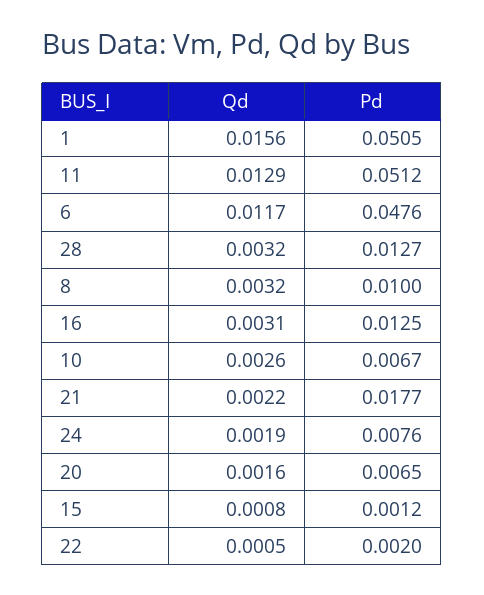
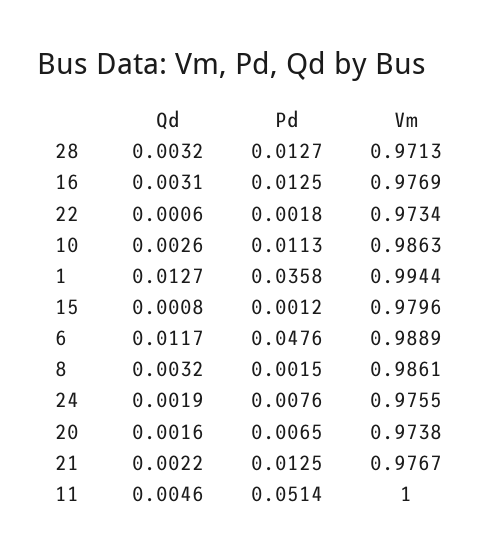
Qd, 1: 0.0156 -> 0.0127
Pd, 1: 0.0505 -> 0.0358
Qd, 11: 0.0129 -> 0.0046
Pd, 11: 0.0512 -> 0.0514
Pd, 8: 0.01 -> 0.0015
Pd, 10: 0.0067 -> 0.0113
Pd, 21: 0.0177 -> 0.0125
Qd, 22: 0.0005 -> 0.0006
Pd, 22: 0.002 -> 0.0018
Vm, 28: none -> 0.9713
Vm, 16: none -> 0.9769
Vm, 22: none -> 0.9734
Vm, 10: none -> 0.9863
Vm, 1: none -> 0.9944
Vm, 15: none -> 0.9796
Vm, 6: none -> 0.9889
Vm, 8: none -> 0.9861
Vm, 24: none -> 0.9755
Vm, 20: none -> 0.9738
Vm, 21: none -> 0.9767
Vm, 11: none -> 1

